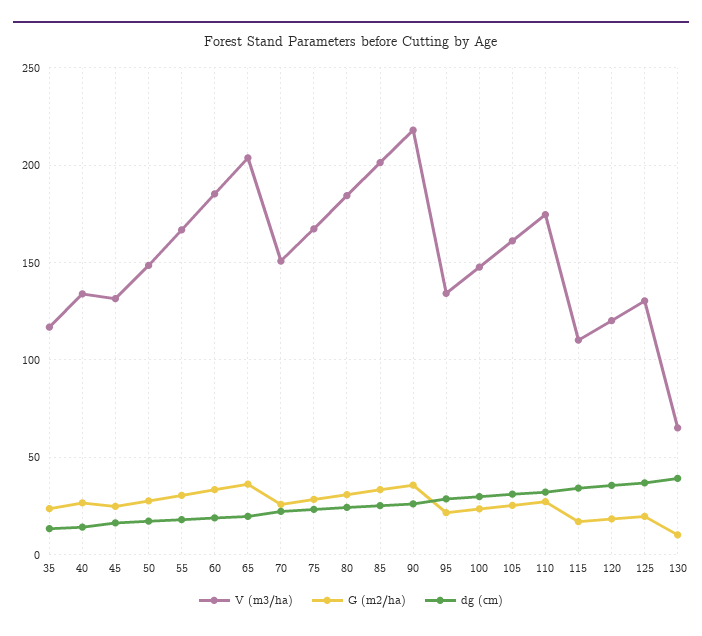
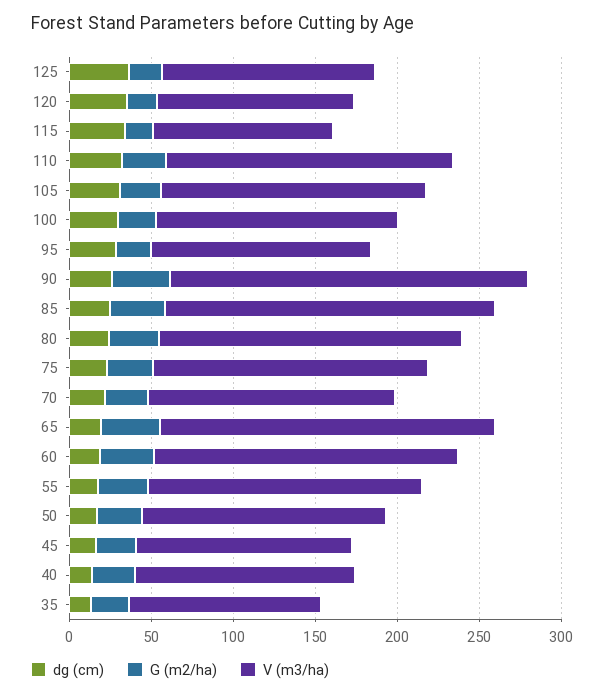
V (m3/ha), 130: 65 -> none
G (m2/ha), 130: 10 -> none
dg (cm), 130: 40 -> none

